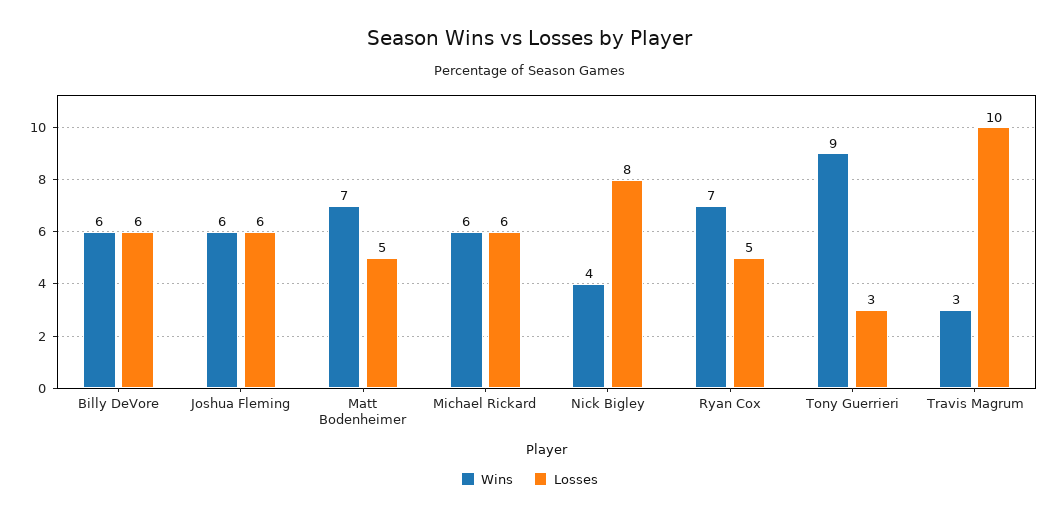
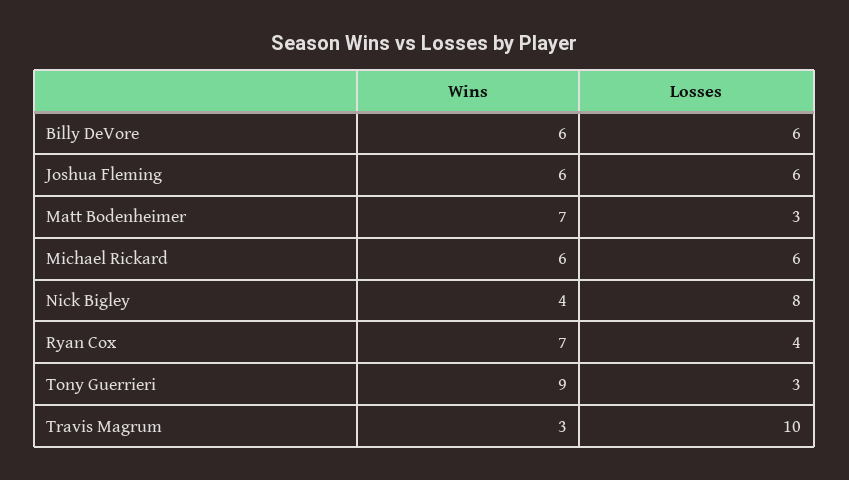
Losses, Matt Bodenheimer: 5 -> 3
Losses, Ryan Cox: 5 -> 4

